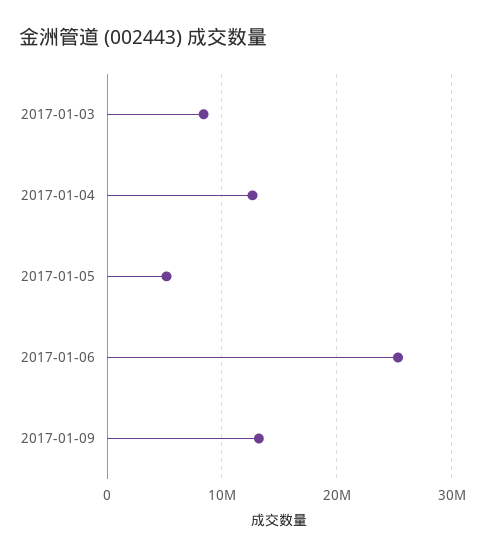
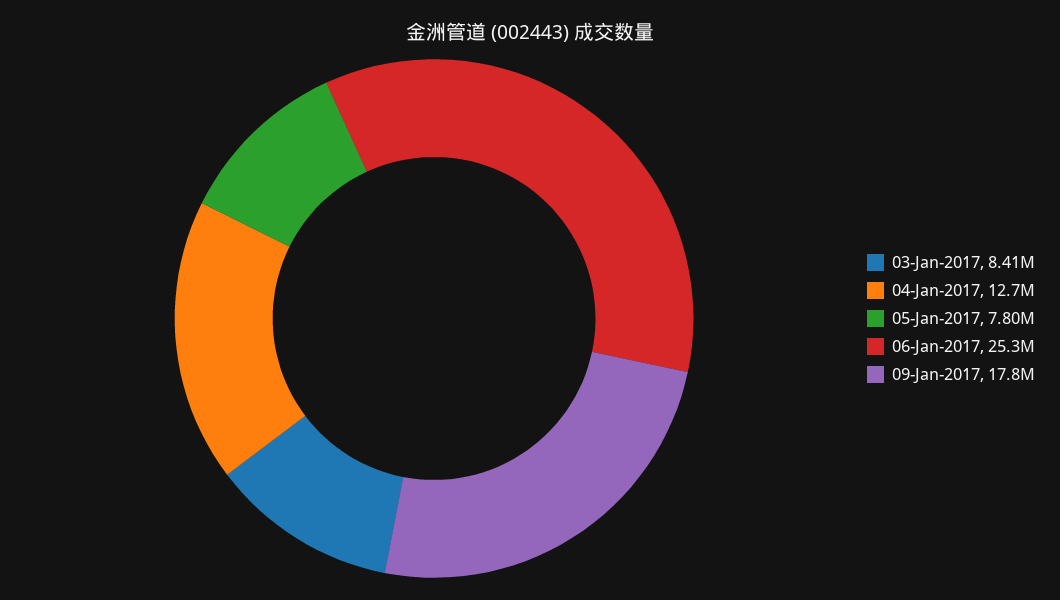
2017-01-05: 5000000 -> 7800000
2017-01-09: 13000000 -> 17800000

